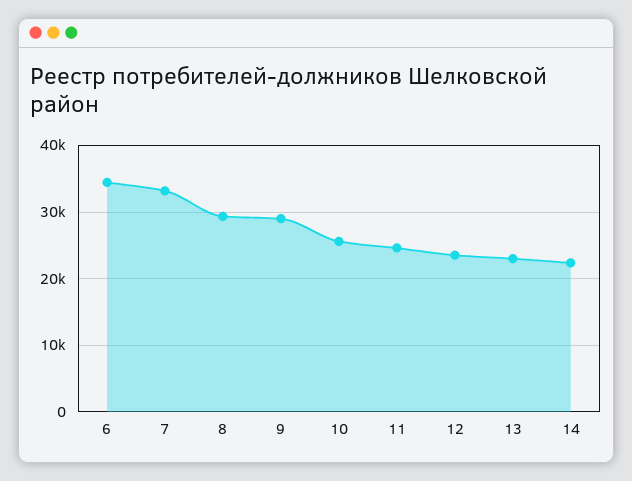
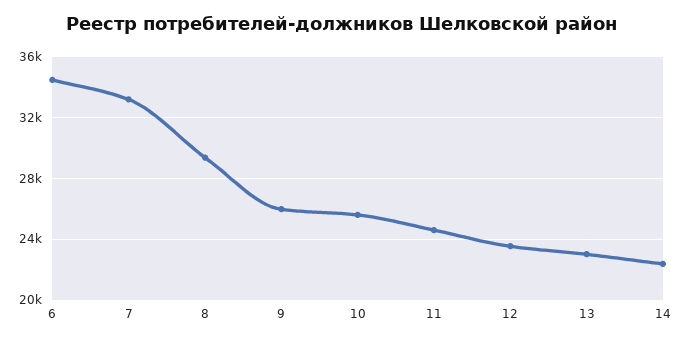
9: 29000 -> 26000

